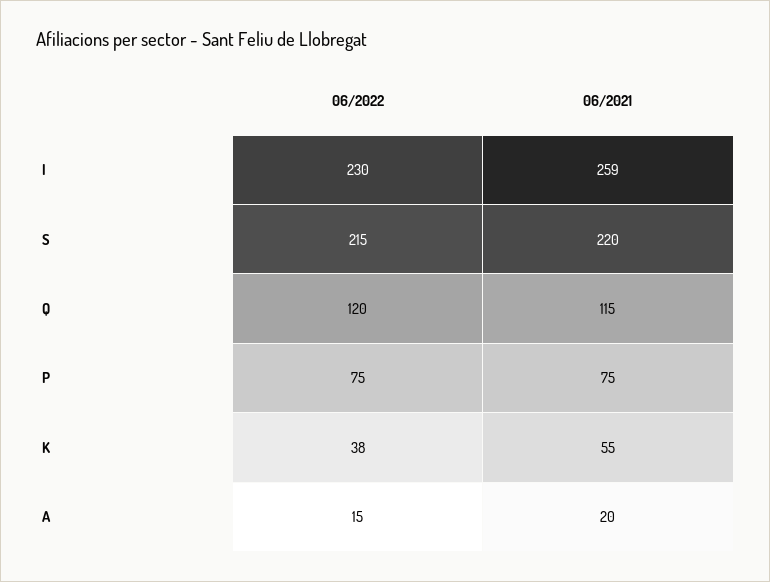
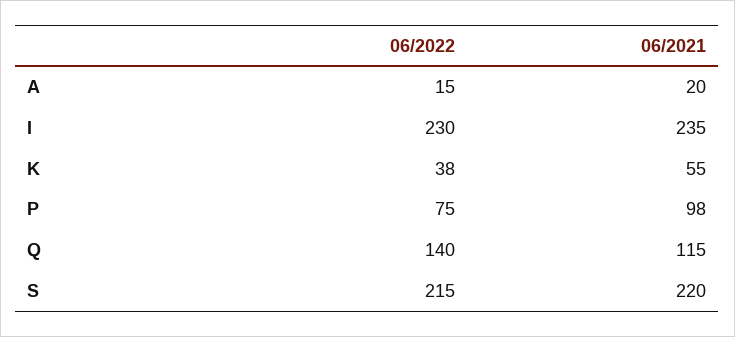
06/2021, I: 259 -> 235
06/2022, Q: 120 -> 140
06/2021, P: 75 -> 98

